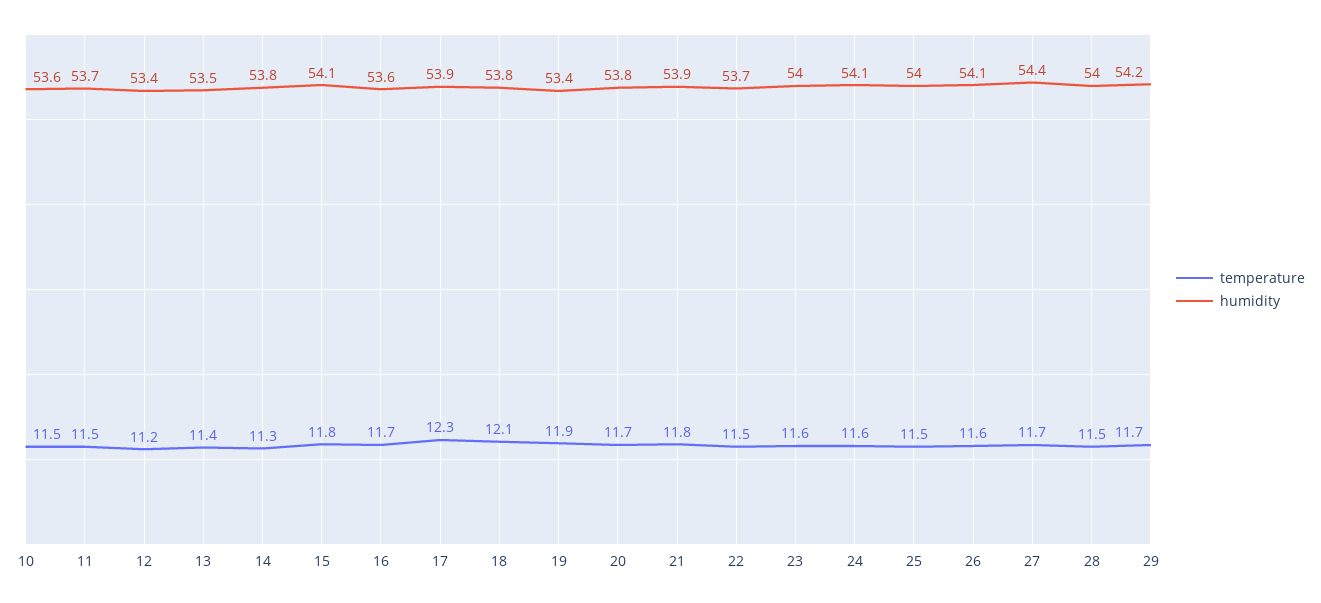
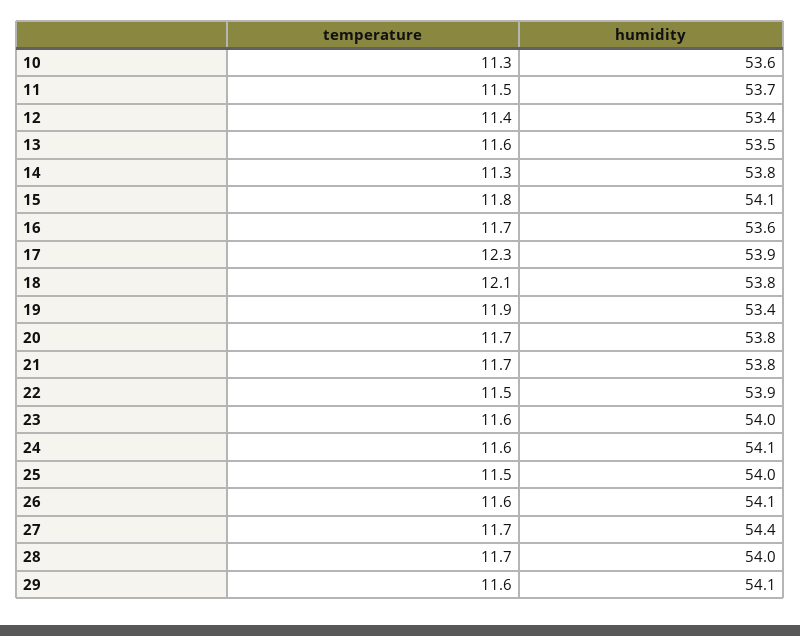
temperature, 10: 11.5 -> 11.3
temperature, 12: 11.2 -> 11.4
temperature, 13: 11.4 -> 11.6
temperature, 21: 11.8 -> 11.7
humidity, 21: 53.9 -> 53.8
humidity, 22: 53.7 -> 53.9
temperature, 28: 11.5 -> 11.7
temperature, 29: 11.7 -> 11.6
humidity, 29: 54.2 -> 54.1

